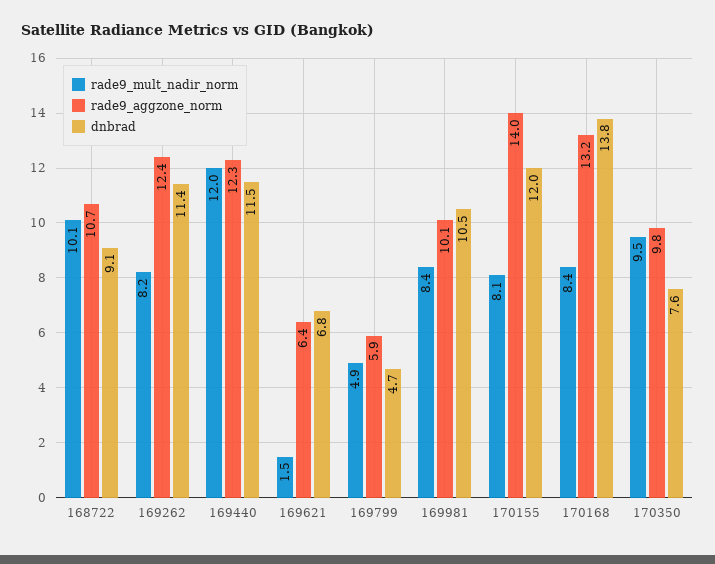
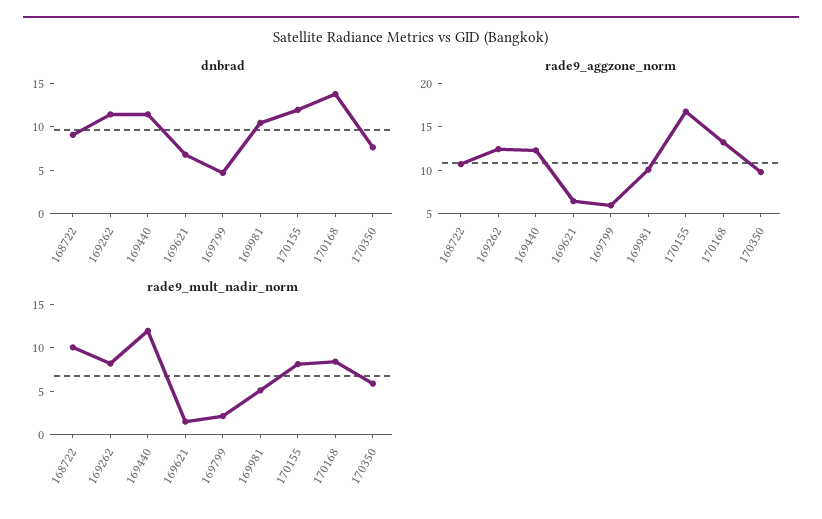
rade9_mult_nadir_norm, 169799: 4.9 -> 2
rade9_mult_nadir_norm, 169981: 8.4 -> 5
rade9_aggzone_norm, 170155: 14 -> 17
rade9_mult_nadir_norm, 170350: 9.5 -> 6

